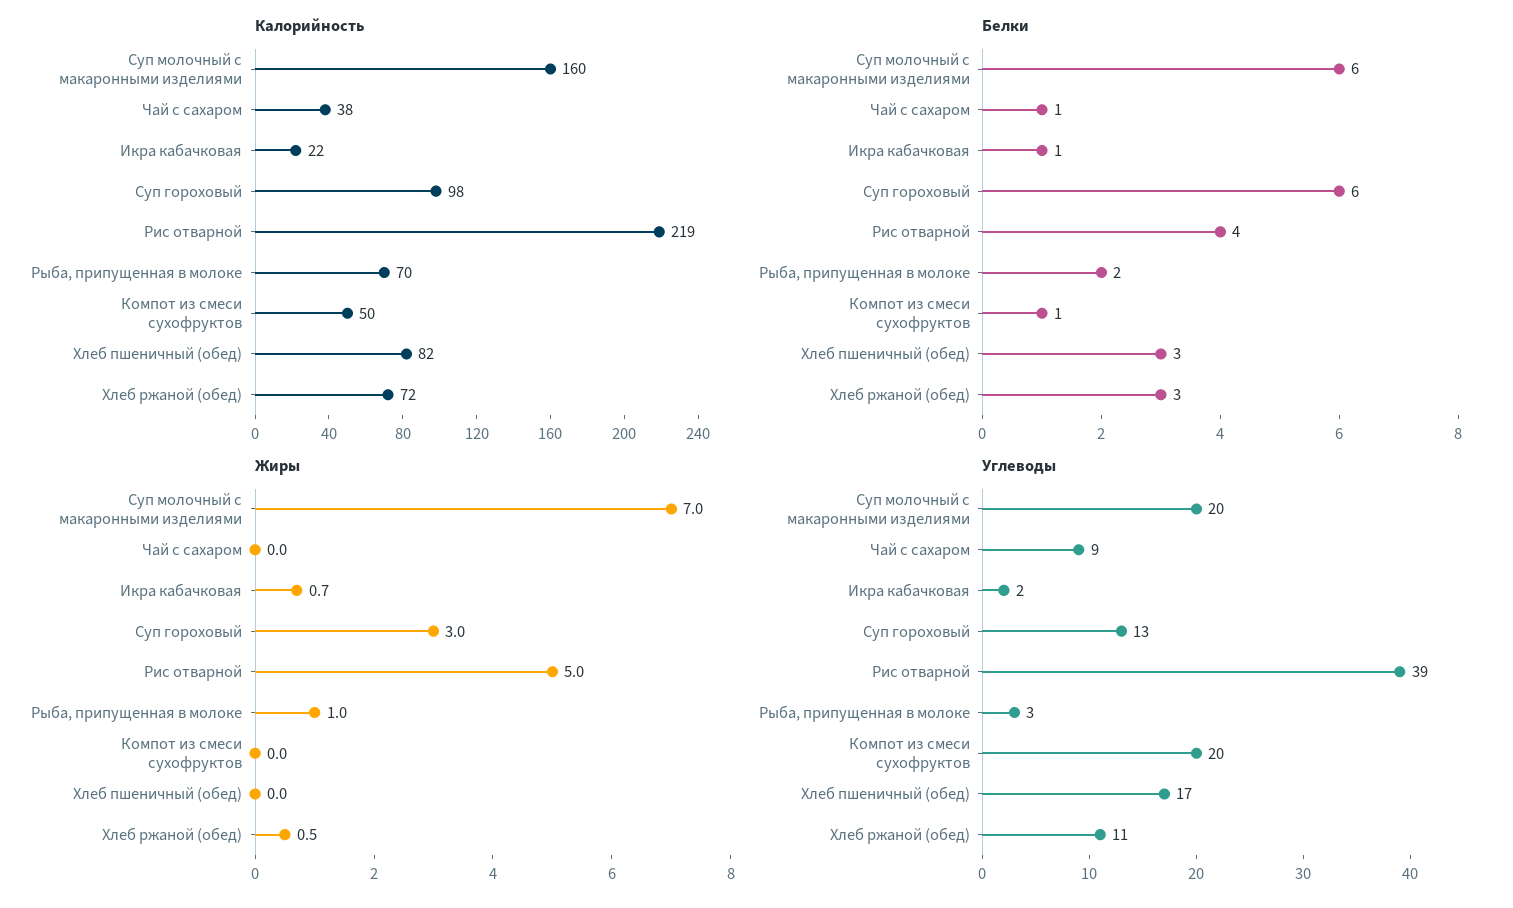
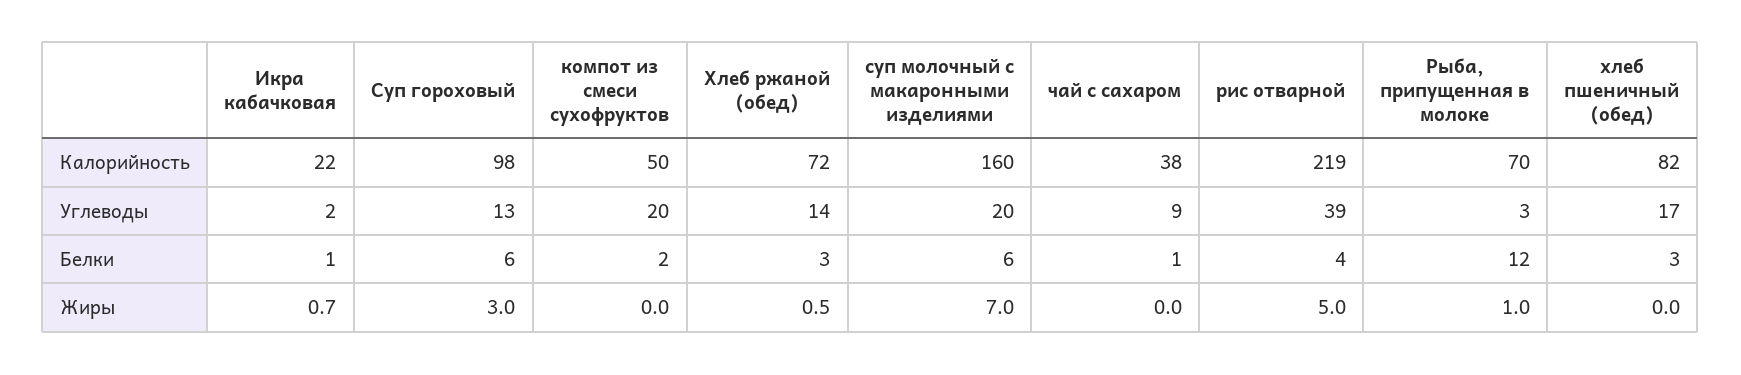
Белки, Рыба, припущенная в молоке: 2 -> 12
Белки, Компот из смеси сухофруктов: 1 -> 2
Углеводы, Хлеб ржаной (обед): 11 -> 14

